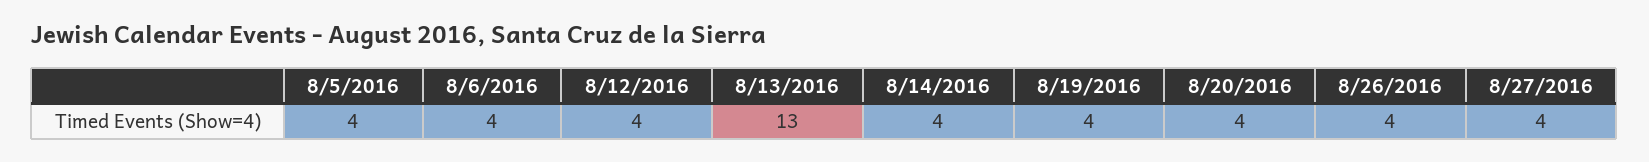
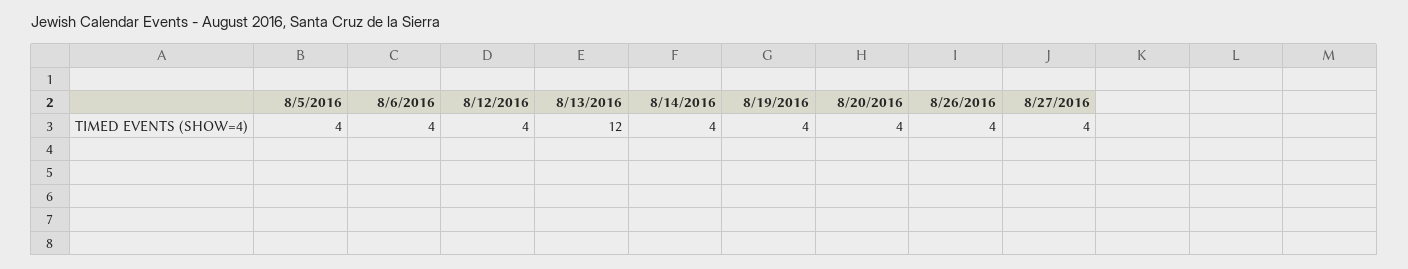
8/13/2016: 13 -> 12

